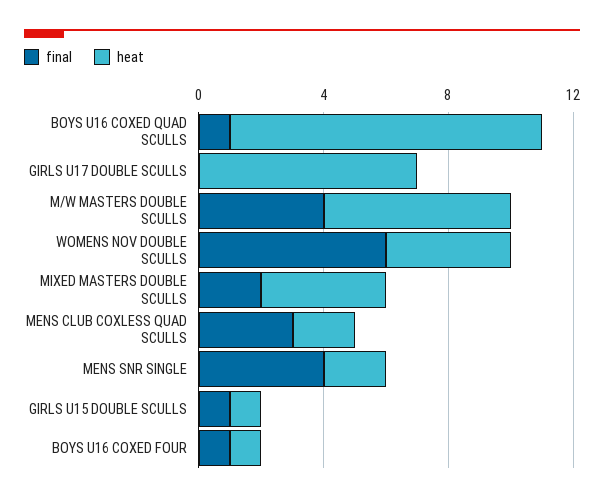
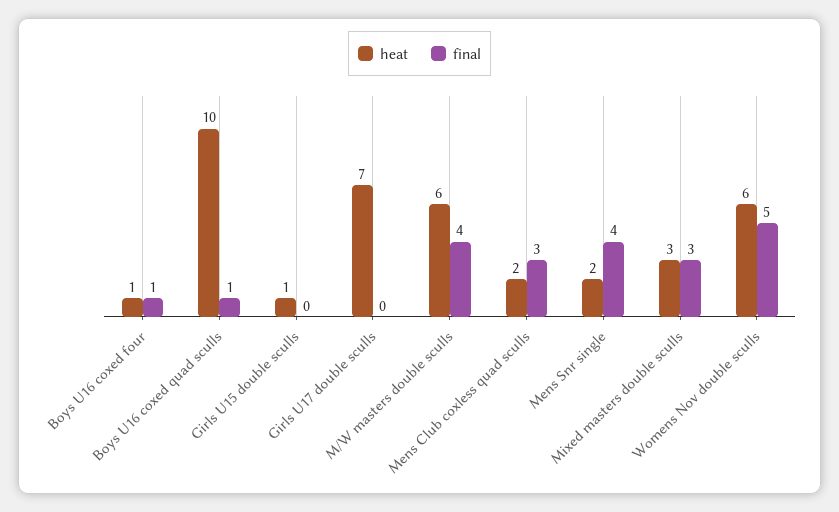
final, WOMENS NOV DOUBLE SCULLS: 6 -> 5
heat, WOMENS NOV DOUBLE SCULLS: 4 -> 6
final, MIXED MASTERS DOUBLE SCULLS: 2 -> 3
heat, MIXED MASTERS DOUBLE SCULLS: 4 -> 3
final, GIRLS U15 DOUBLE SCULLS: 1 -> 0

